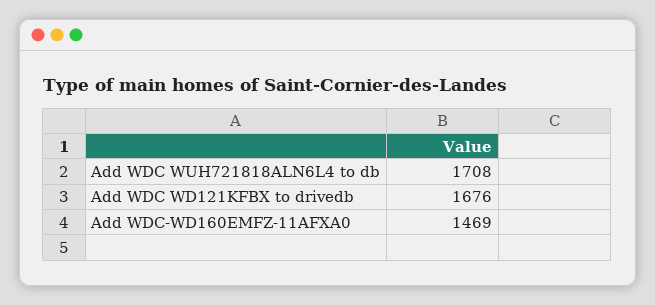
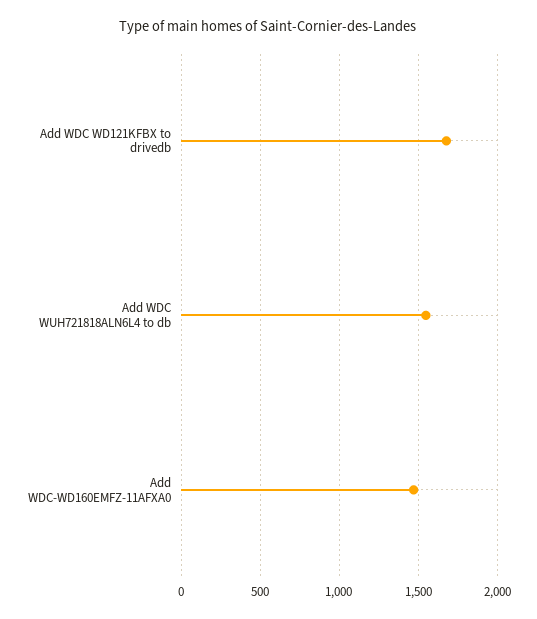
Add WDC WUH721818ALN6L4 to db: 1708 -> 1550

